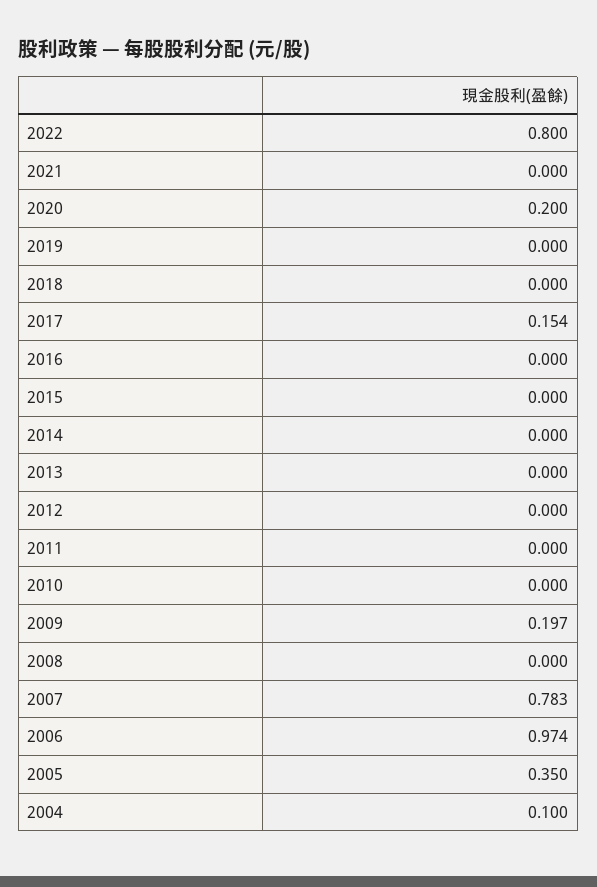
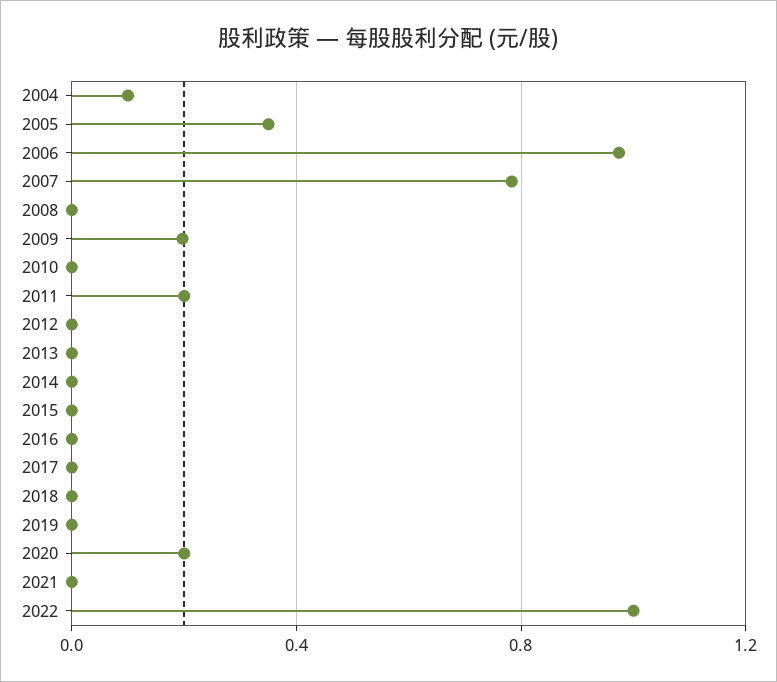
2022: 0.8 -> 1
2017: 0.154 -> 0
2011: 0 -> 0.2

